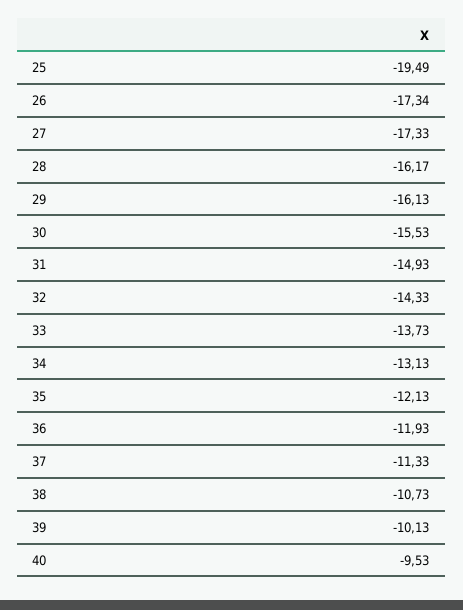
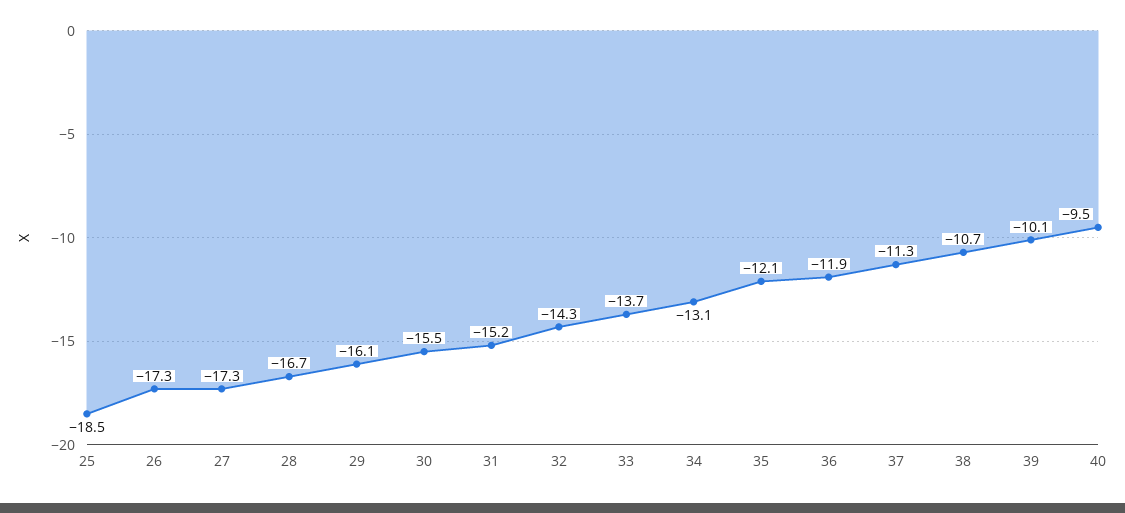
25: -19.49 -> -18.5
28: -16.17 -> -16.7
31: -14.93 -> -15.2

